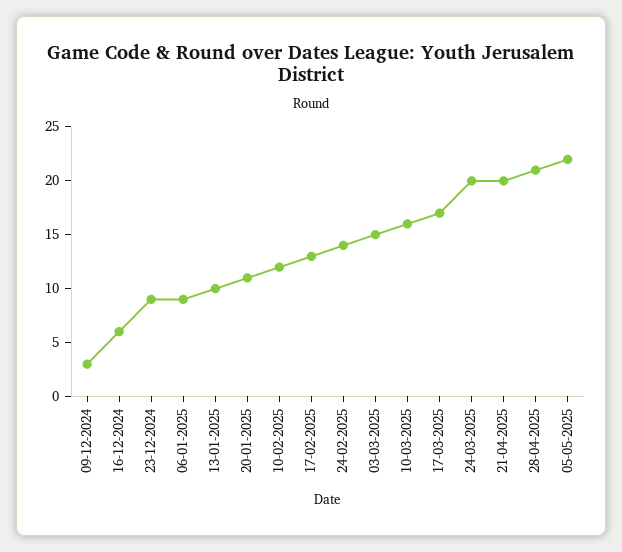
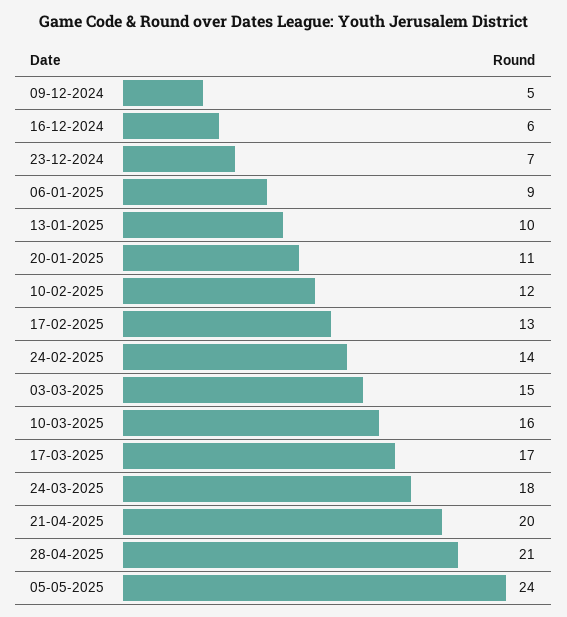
09-12-2024: 3 -> 5
23-12-2024: 9 -> 7
24-03-2025: 20 -> 18
05-05-2025: 22 -> 24

